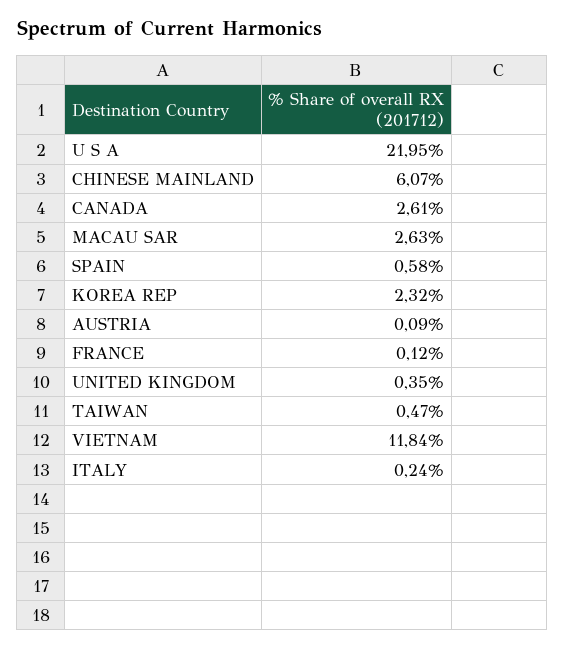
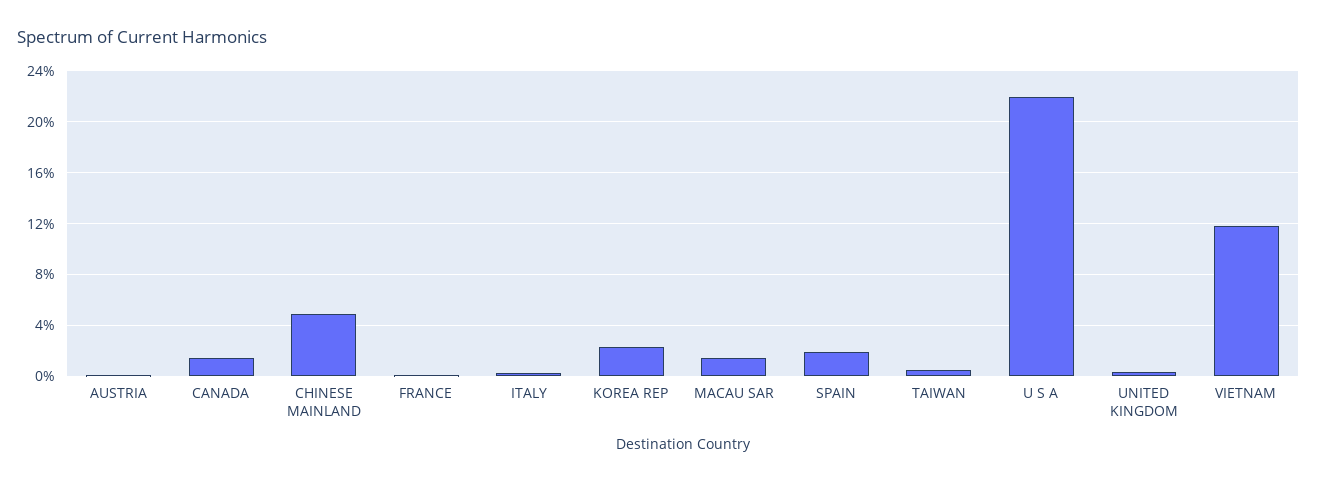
CHINESE MAINLAND: 6.07 -> 5
CANADA: 2.61 -> 1.5
MACAU SAR: 2.63 -> 1.5
SPAIN: 0.58 -> 2

